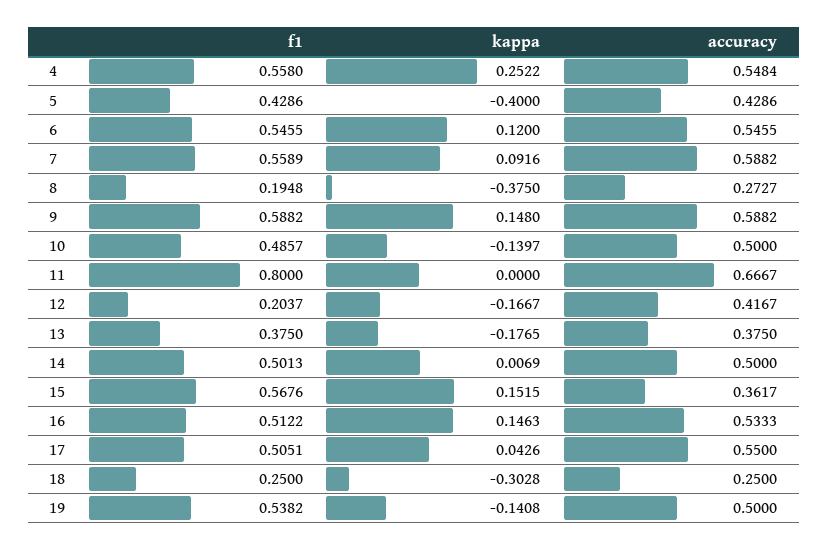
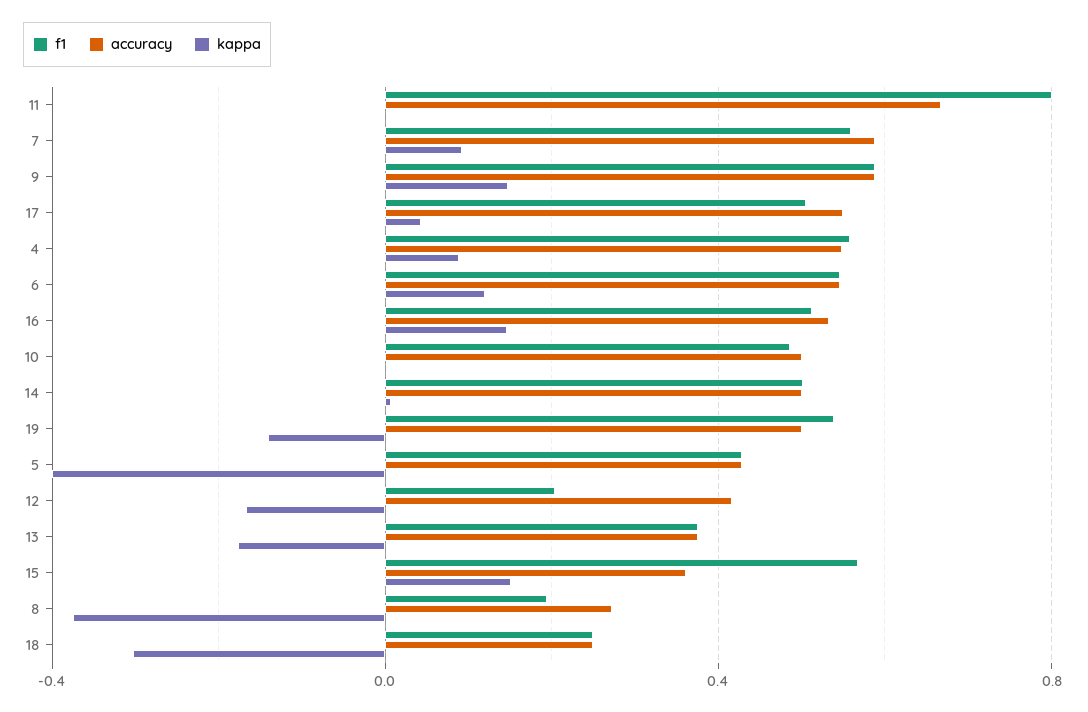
kappa, 4: 0.2522 -> 0.1
kappa, 10: -0.1397 -> 0

